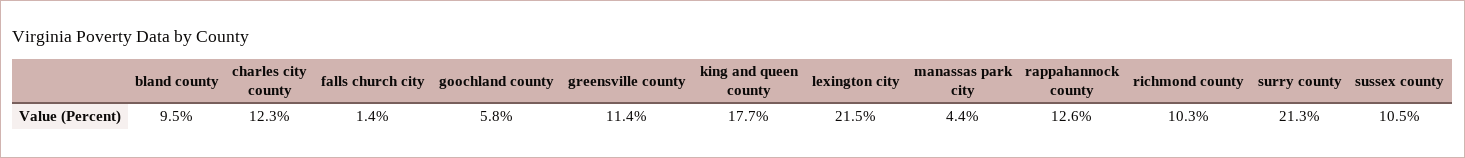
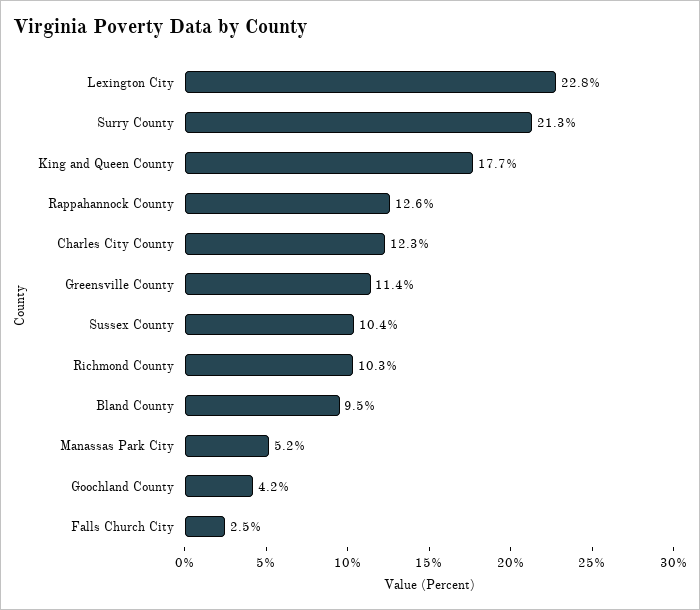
falls church city: 1.4 -> 2.5
goochland county: 5.8 -> 4.2
lexington city: 21.5 -> 22.8
manassas park city: 4.4 -> 5.2
sussex county: 10.5 -> 10.4

